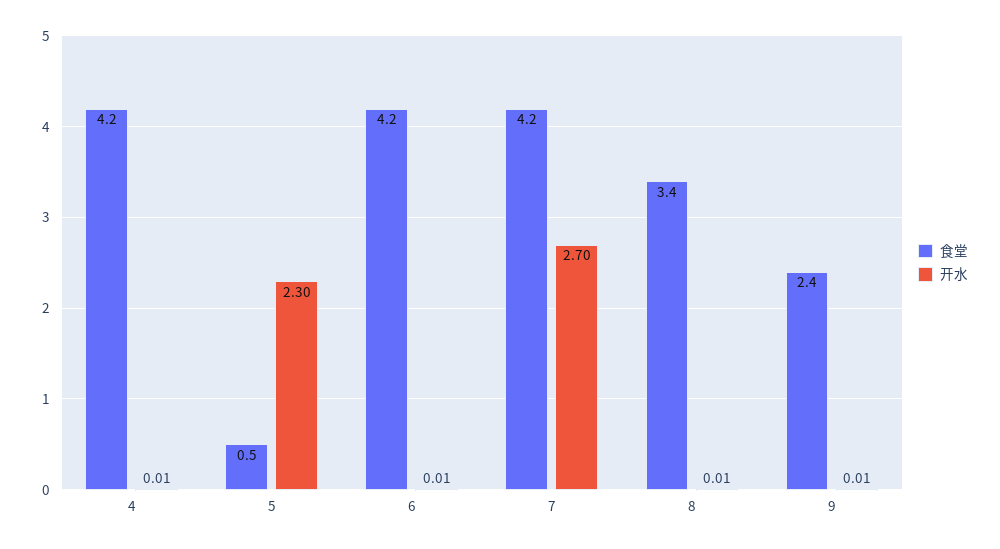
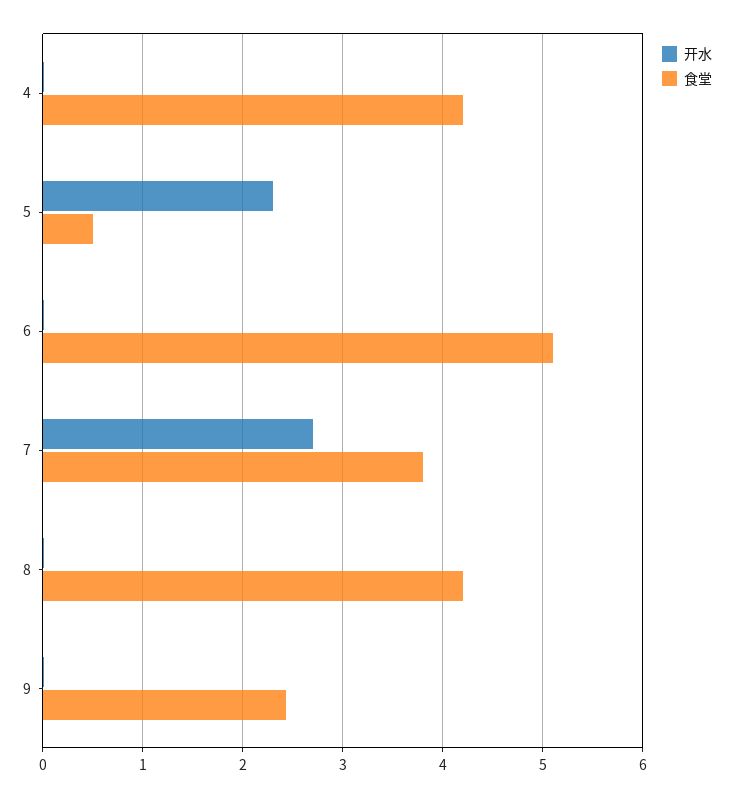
食堂, 6: 4.2 -> 5.1
食堂, 7: 4.2 -> 3.8
食堂, 8: 3.4 -> 4.2

